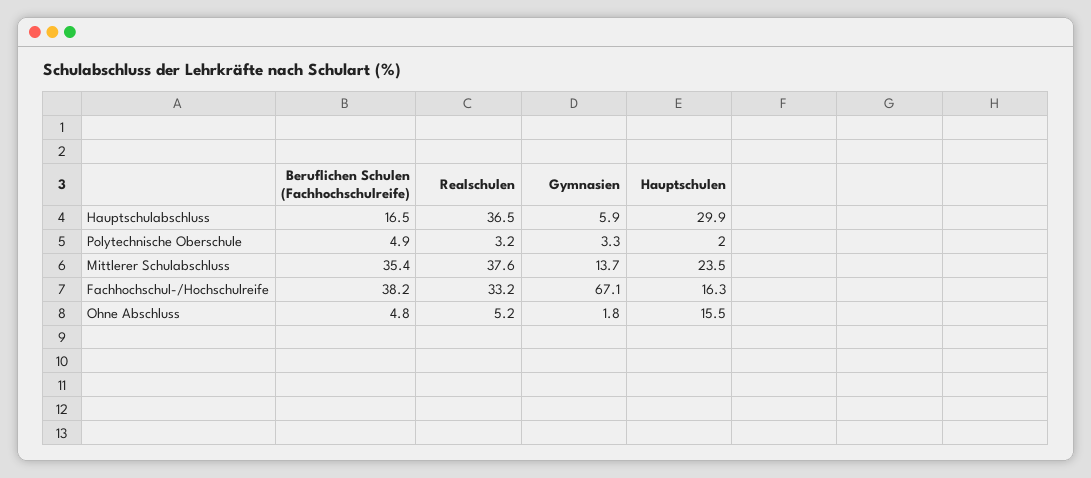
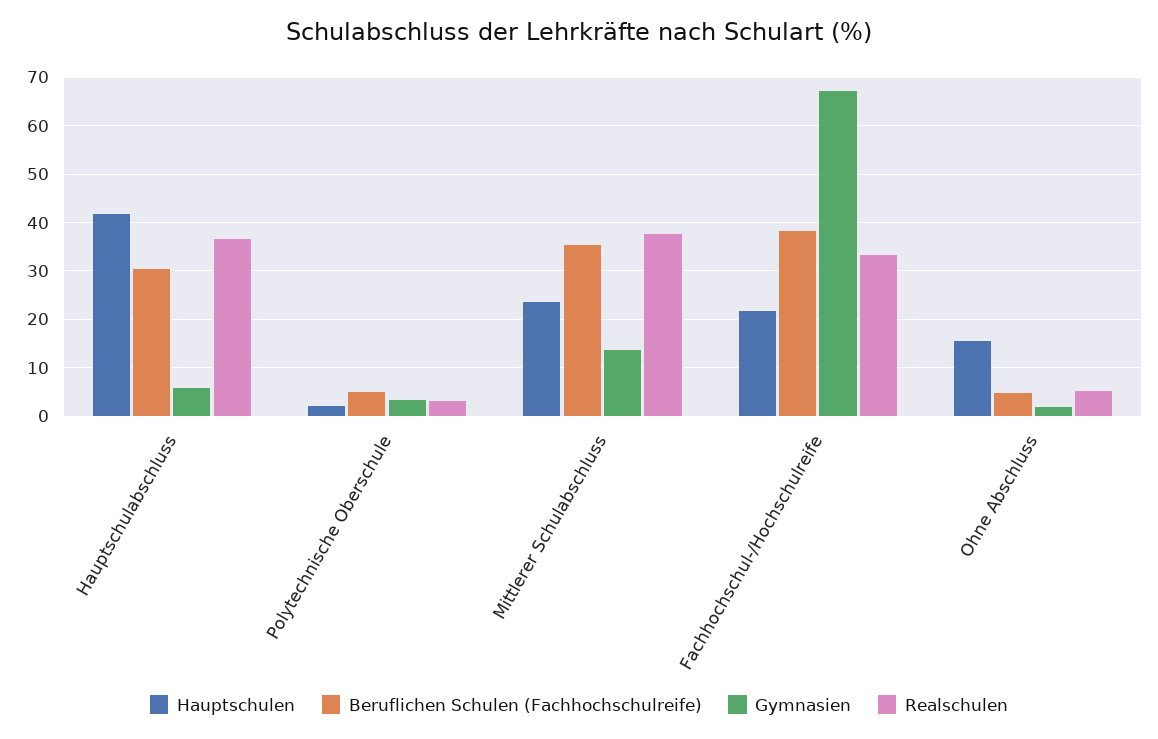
Beruflichen Schulen (Fachhochschulreife), Hauptschulabschluss: 16.5 -> 30
Hauptschulen, Hauptschulabschluss: 29.9 -> 42
Hauptschulen, Fachhochschul-/Hochschulreife: 16.3 -> 22

